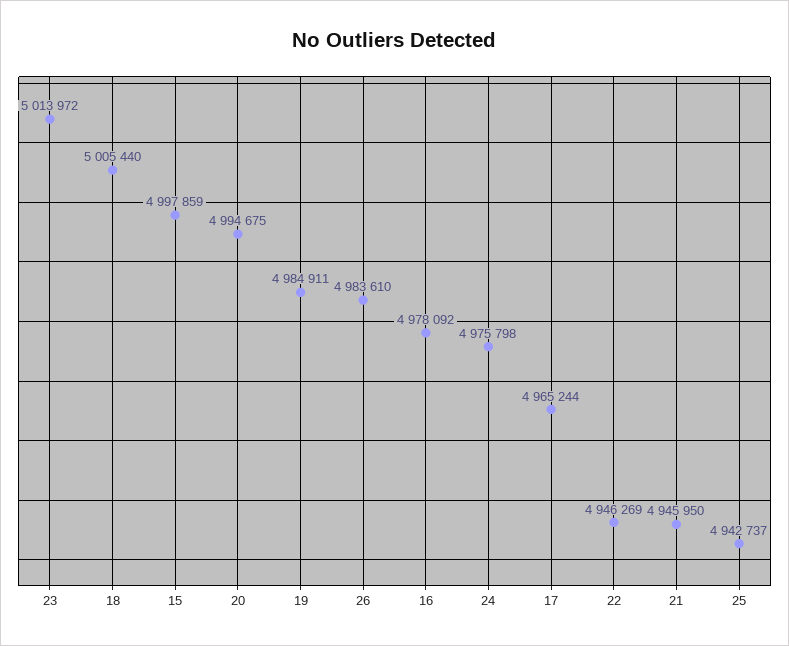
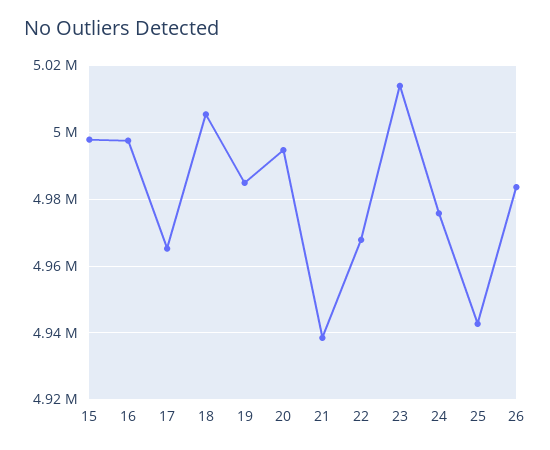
16: 4978092 -> 4998000
22: 4946269 -> 4968000
21: 4945950 -> 4938000

